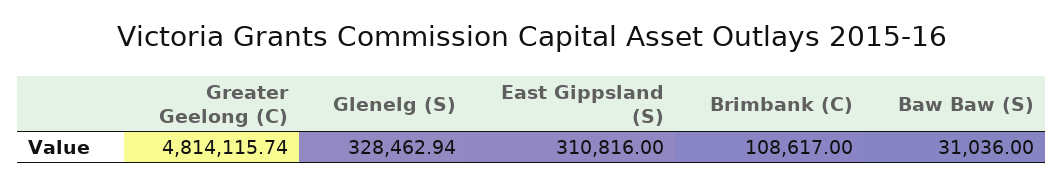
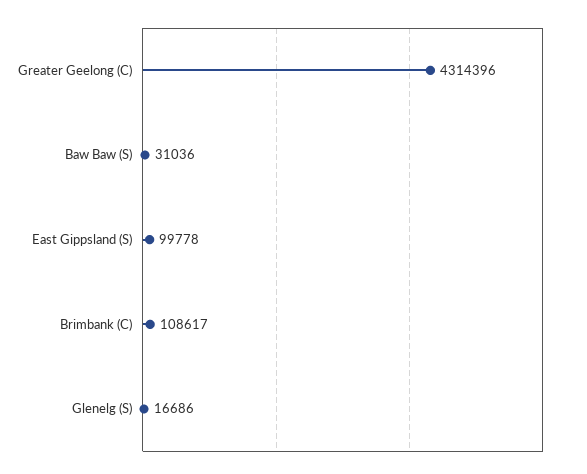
Greater Geelong (C): 4814115.74 -> 4314396
Glenelg (S): 328462.94 -> 16686
East Gippsland (S): 310816 -> 99778

